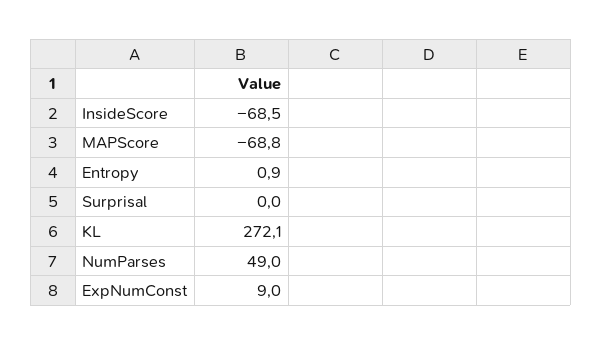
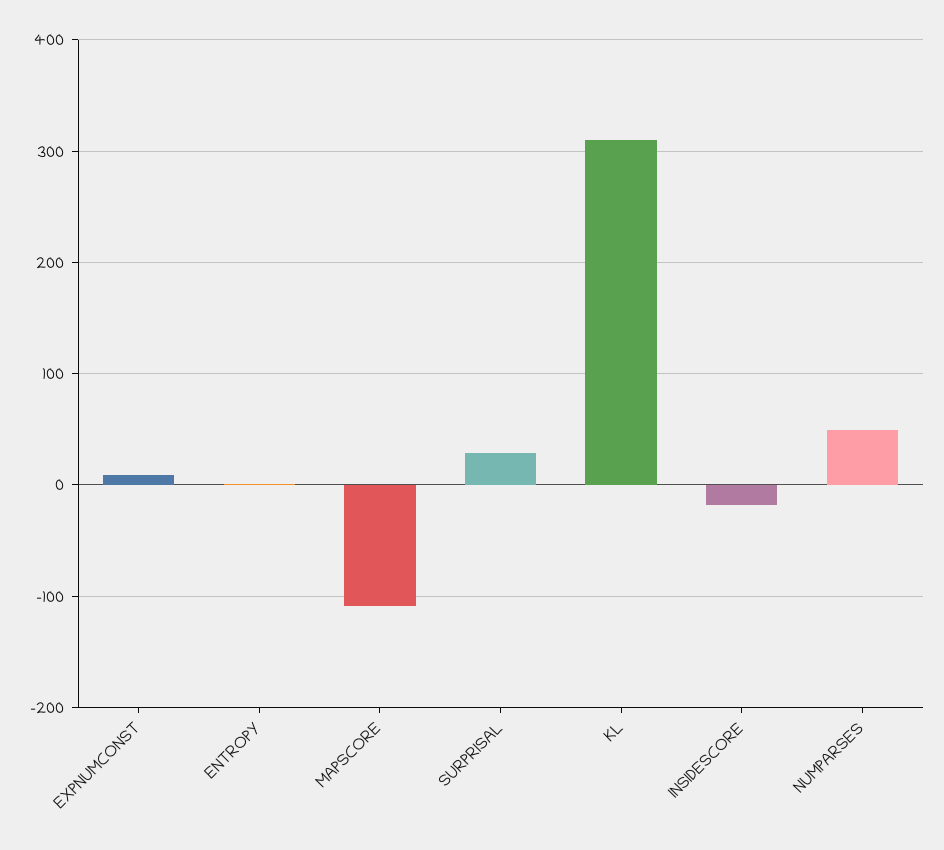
InsideScore: -68.5 -> -20
MAPScore: -68.8 -> -110
Surprisal: 0 -> 30
KL: 272.1 -> 310

